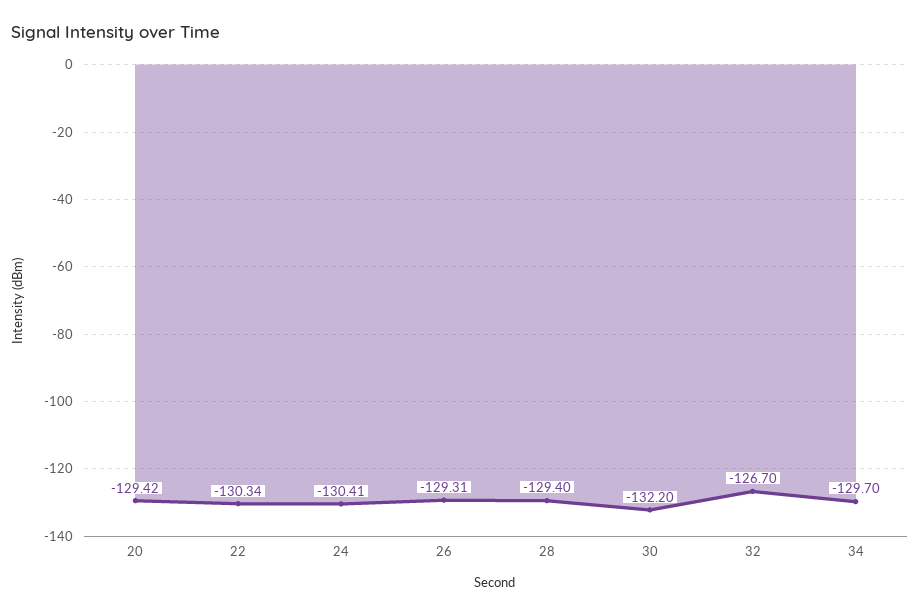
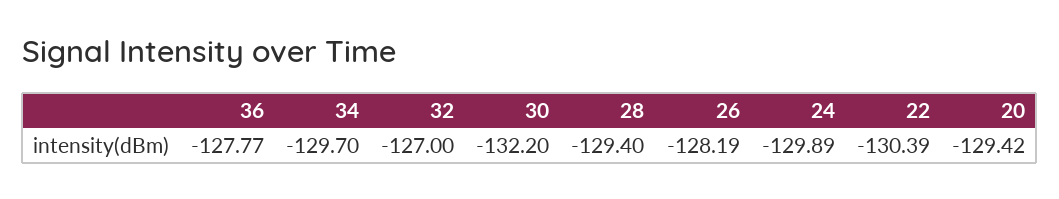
22: -130.34 -> -130.39
24: -130.41 -> -129.89
26: -129.31 -> -128.19
32: -126.7 -> -127
36: none -> -127.77

